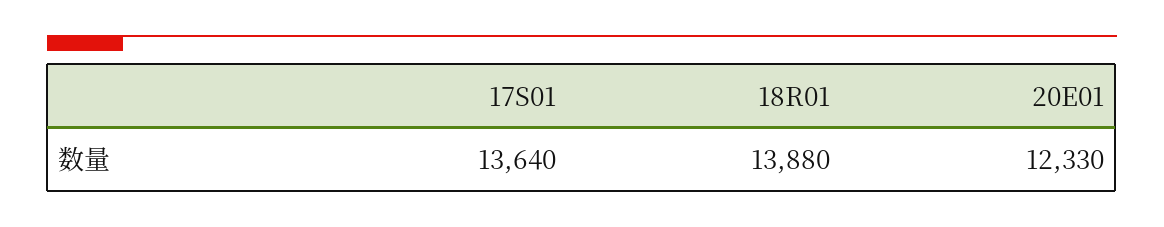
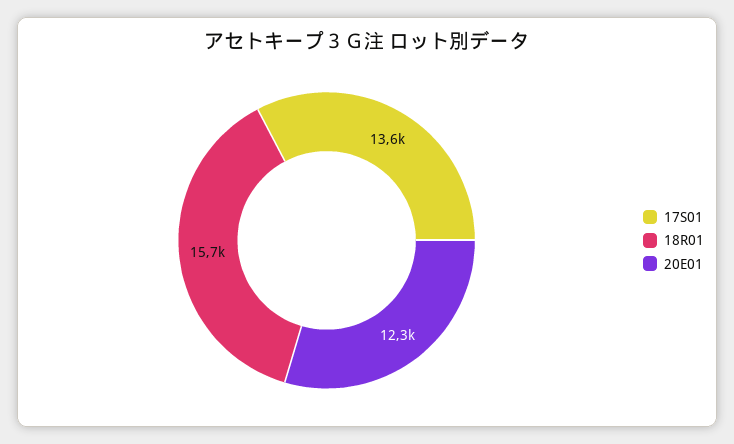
18R01: 13880 -> 15700

